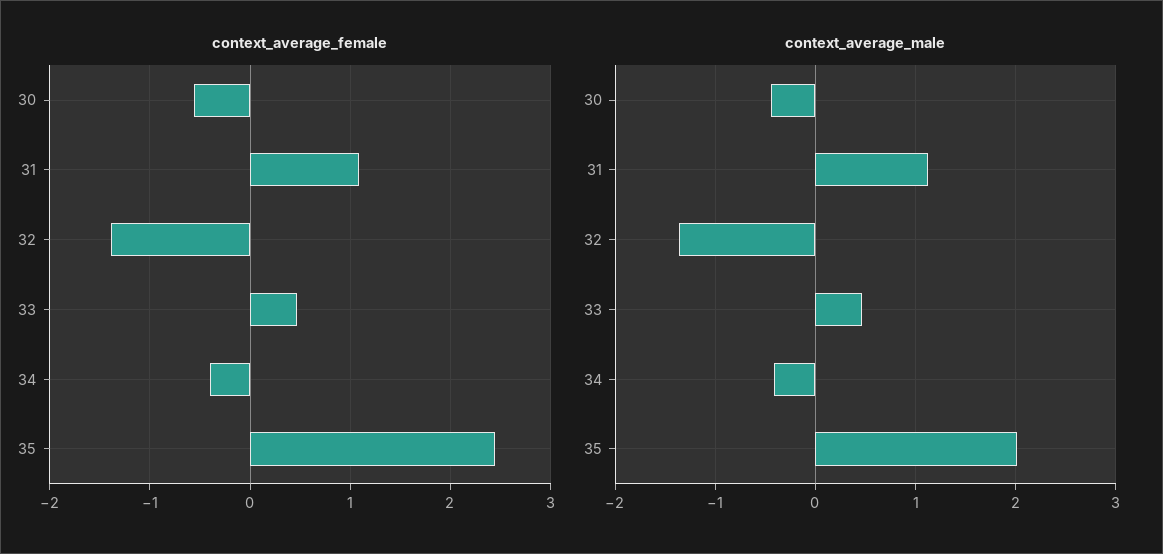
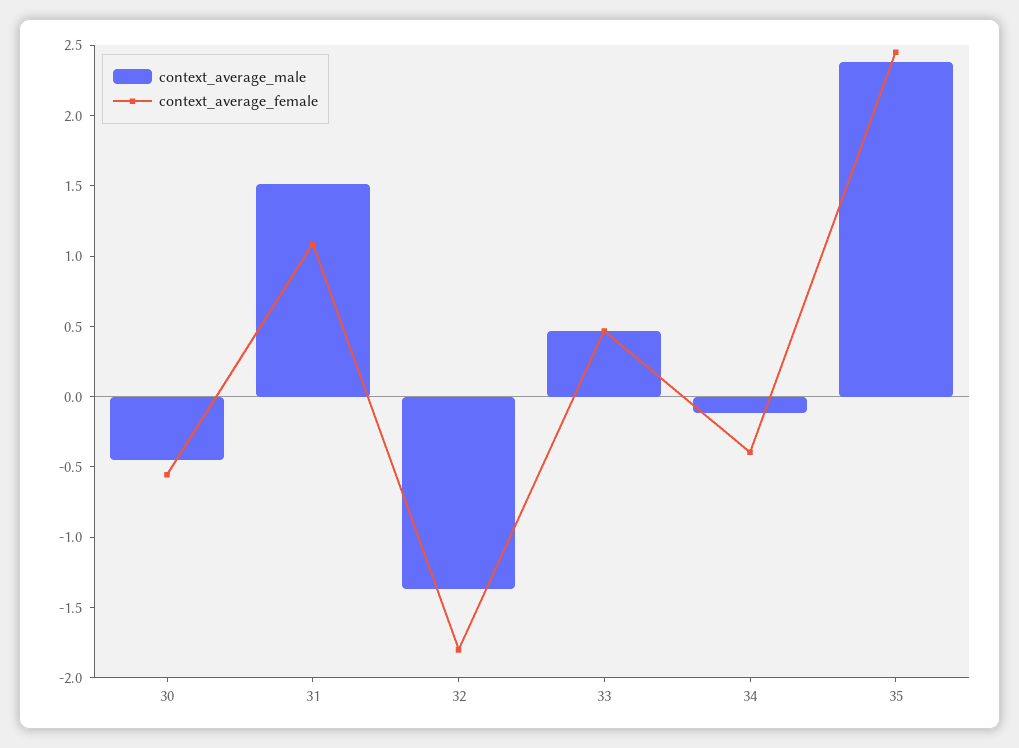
context_average_female, 32: -1.4 -> -1.8
context_average_male, 31: 1.1 -> 1.5
context_average_male, 34: -0.4 -> -0.1
context_average_male, 35: 2 -> 2.4

